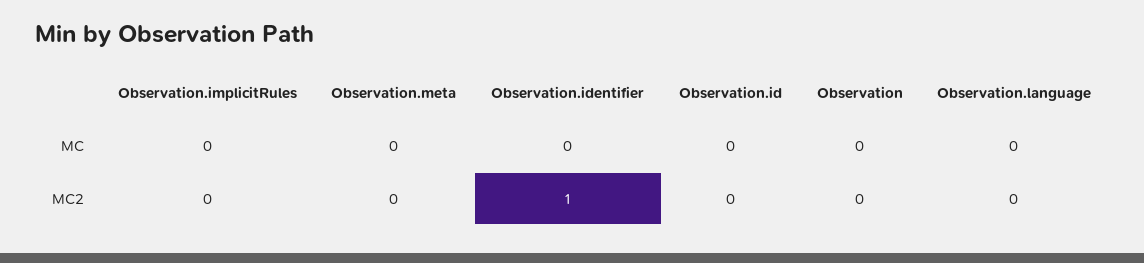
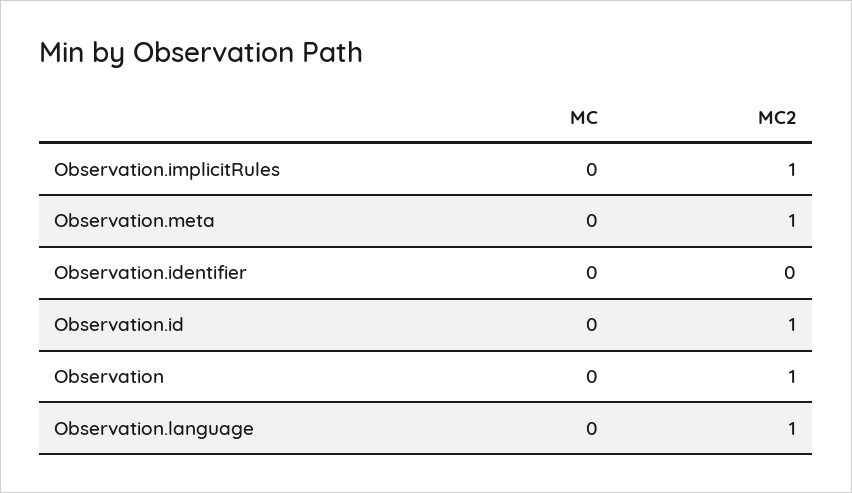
Observation.implicitRules, MC2: 0 -> 1
Observation.meta, MC2: 0 -> 1
Observation.identifier, MC2: 1 -> 0
Observation.id, MC2: 0 -> 1
Observation, MC2: 0 -> 1
Observation.language, MC2: 0 -> 1

